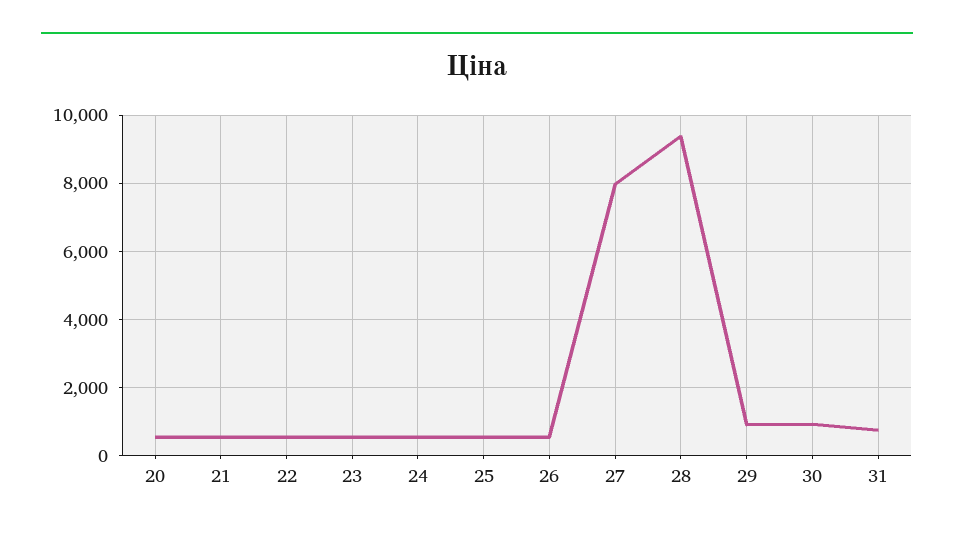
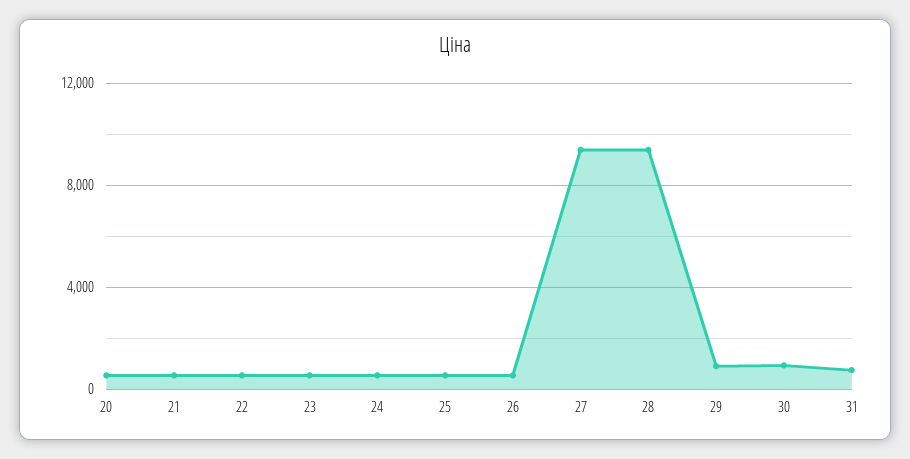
27: 8000 -> 9500

